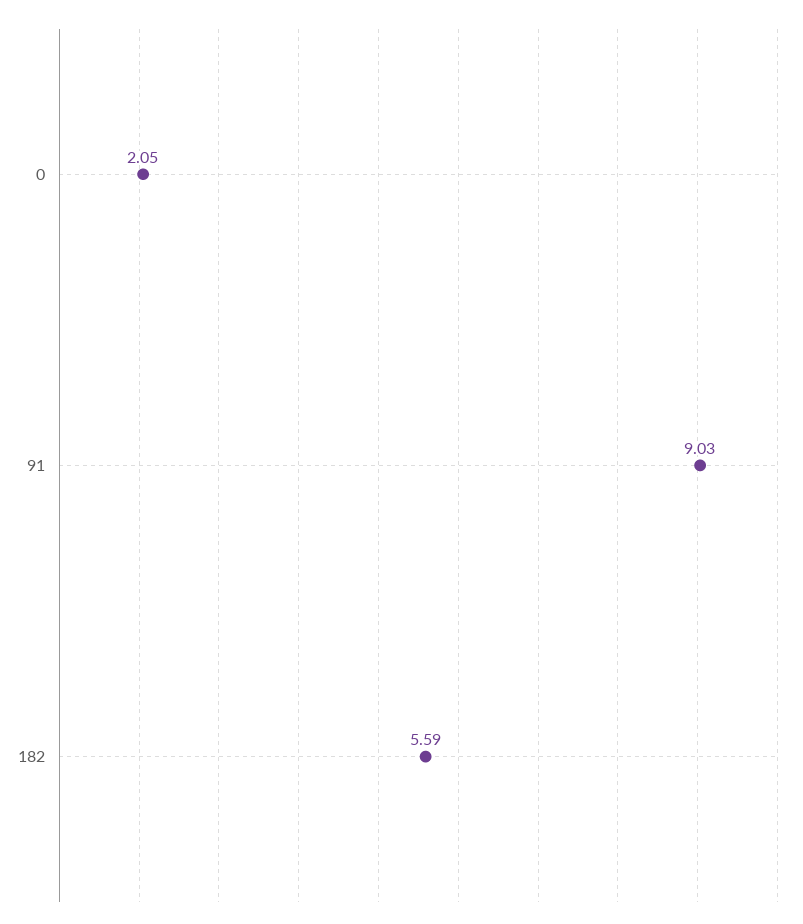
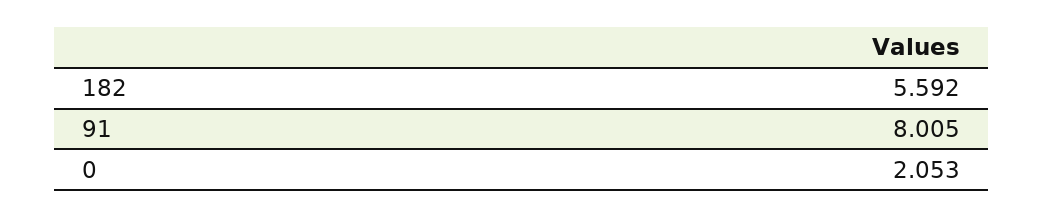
91: 9.03 -> 8.005

